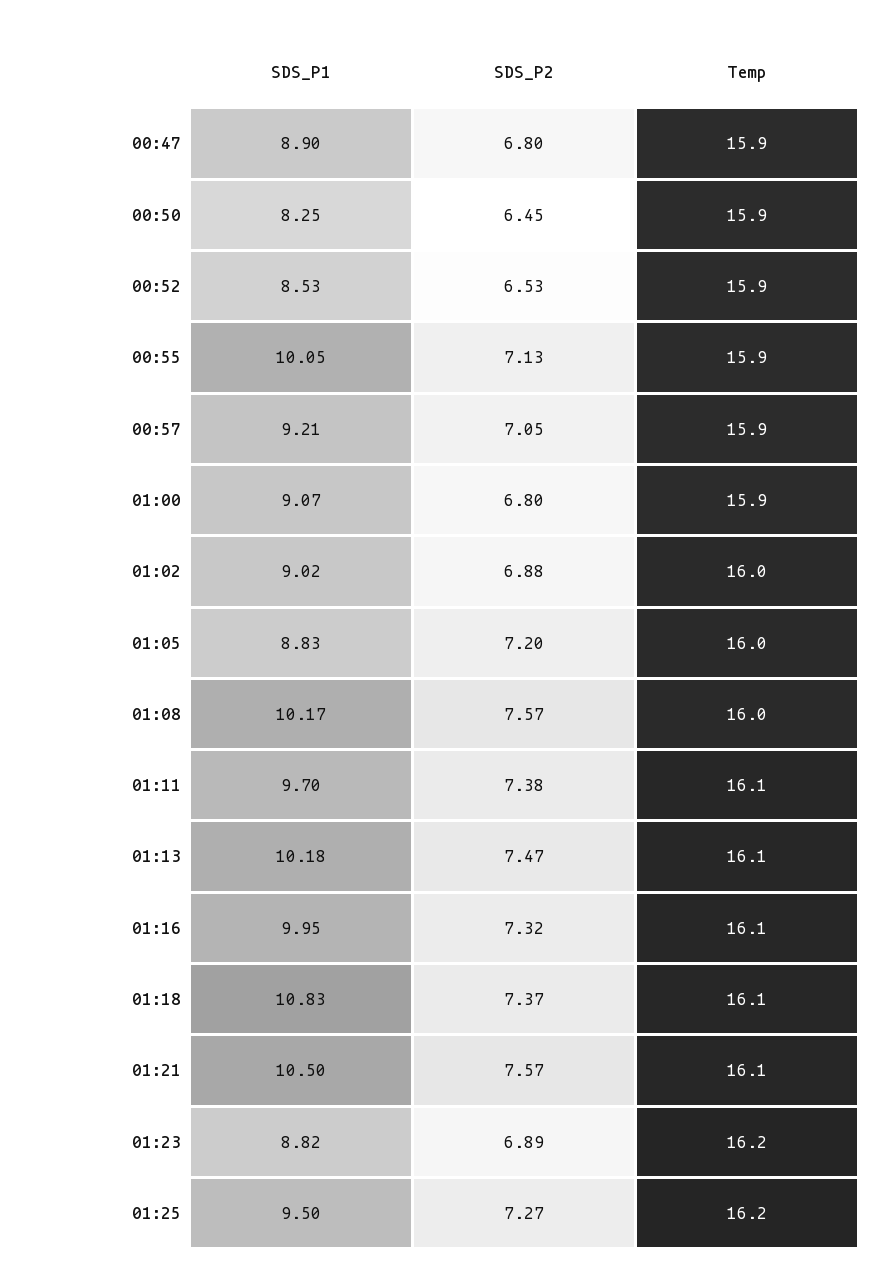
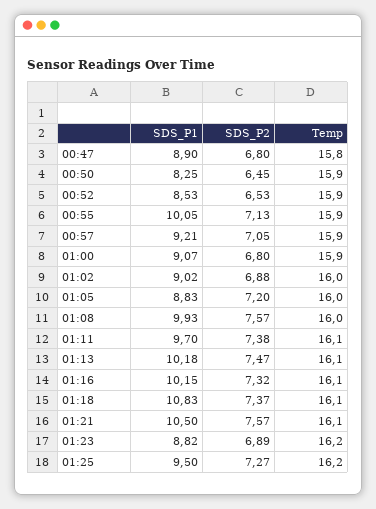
Temp, 00:47: 15.9 -> 15.8
SDS_P1, 01:08: 10.17 -> 9.93
SDS_P1, 01:16: 9.95 -> 10.15

